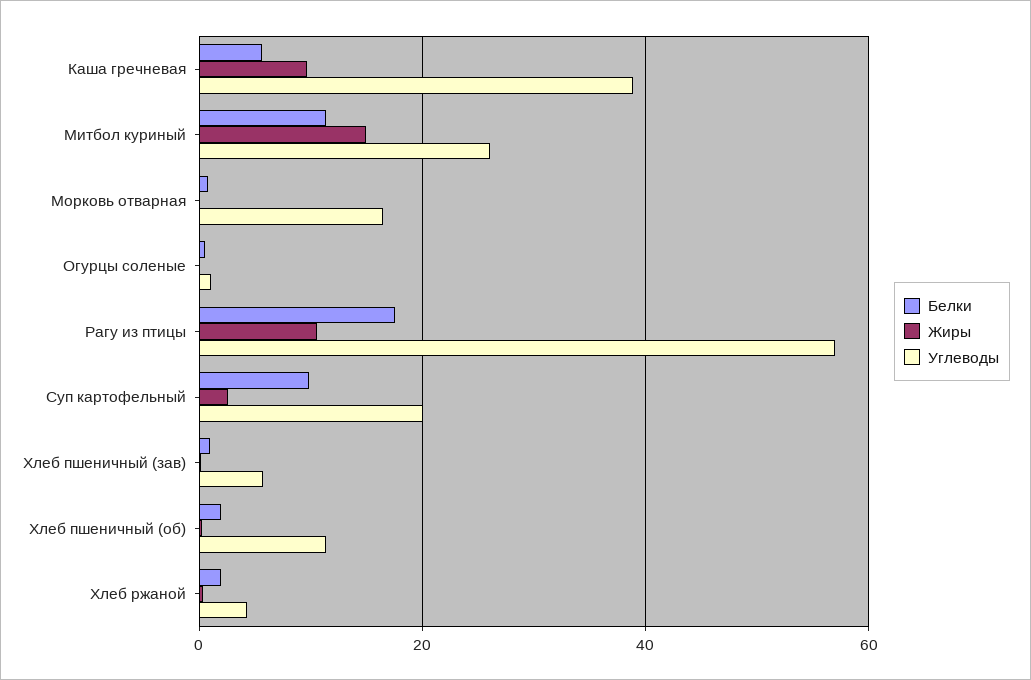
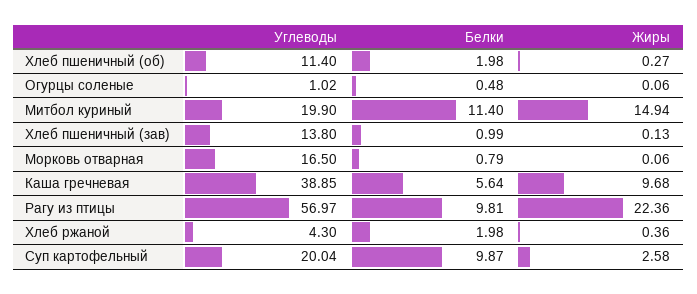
Углеводы, Митбол куриный: 26 -> 19.9
Белки, Рагу из птицы: 18 -> 9.81
Жиры, Рагу из птицы: 10 -> 22.36
Углеводы, Хлеб пшеничный (зав): 6 -> 13.8

